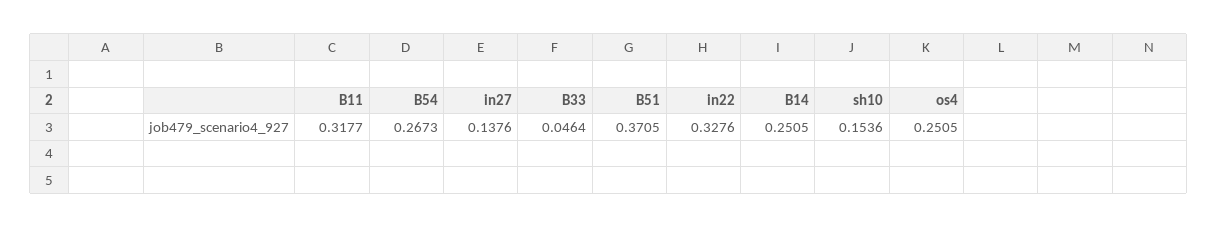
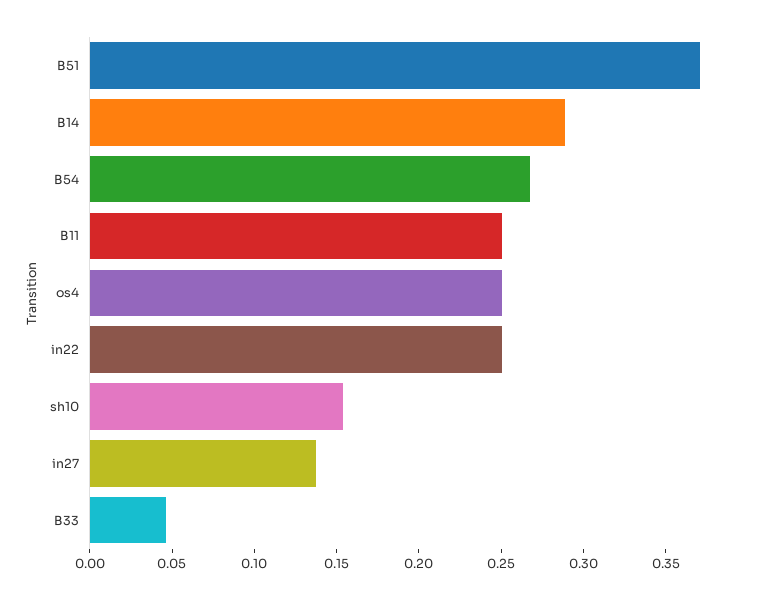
B11: 0.3177 -> 0.25
in22: 0.3276 -> 0.25
B14: 0.2505 -> 0.29

